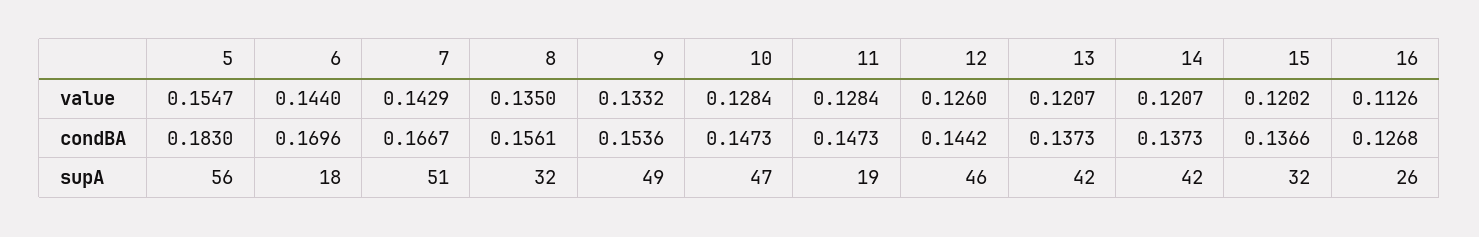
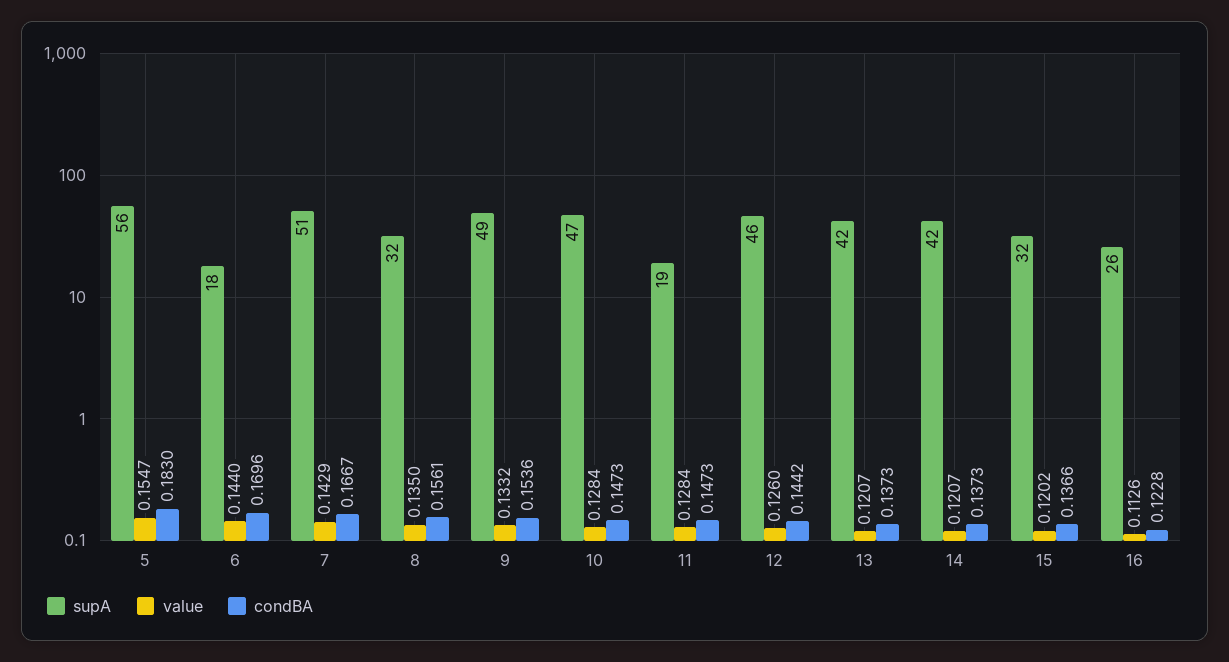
condBA, 16: 0.1268 -> 0.1228

